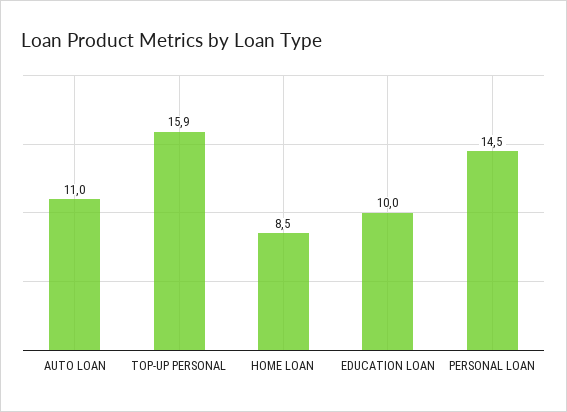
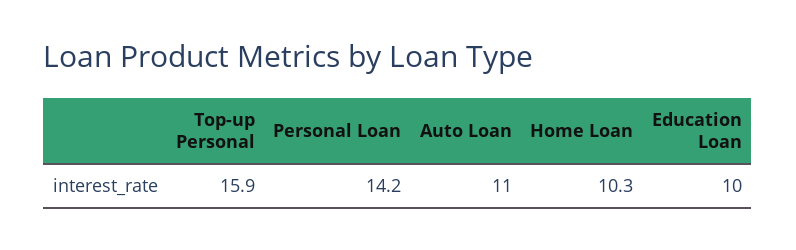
HOME LOAN: 8.5 -> 10.3
PERSONAL LOAN: 14.5 -> 14.2

